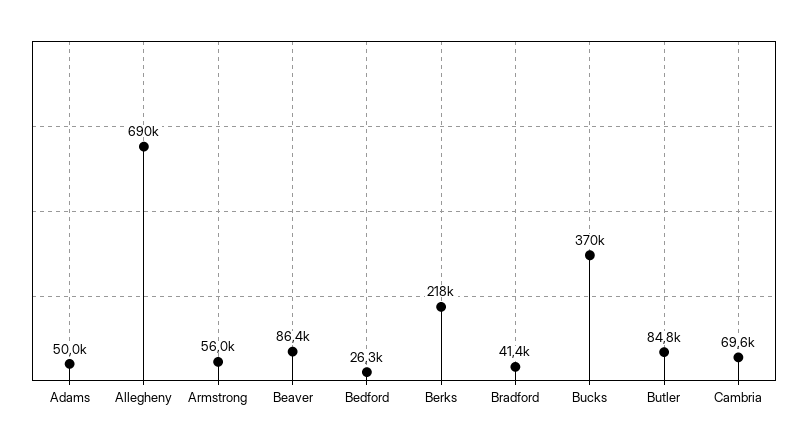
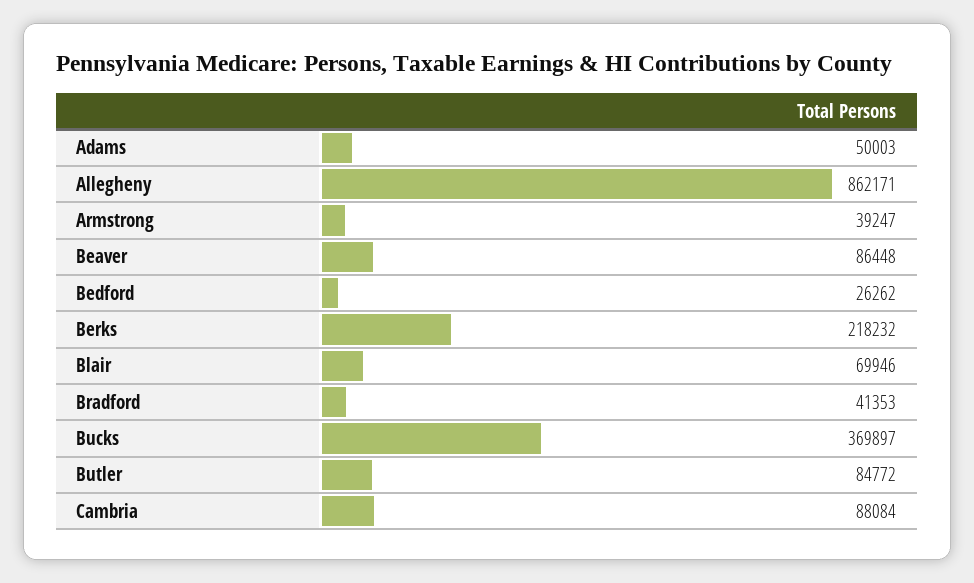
Allegheny: 690000 -> 862171
Armstrong: 56000 -> 39247
Cambria: 69600 -> 88084
Blair: none -> 69946

